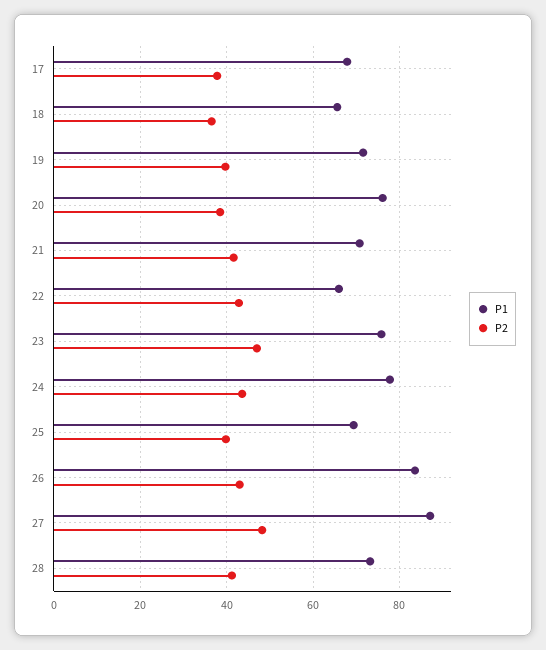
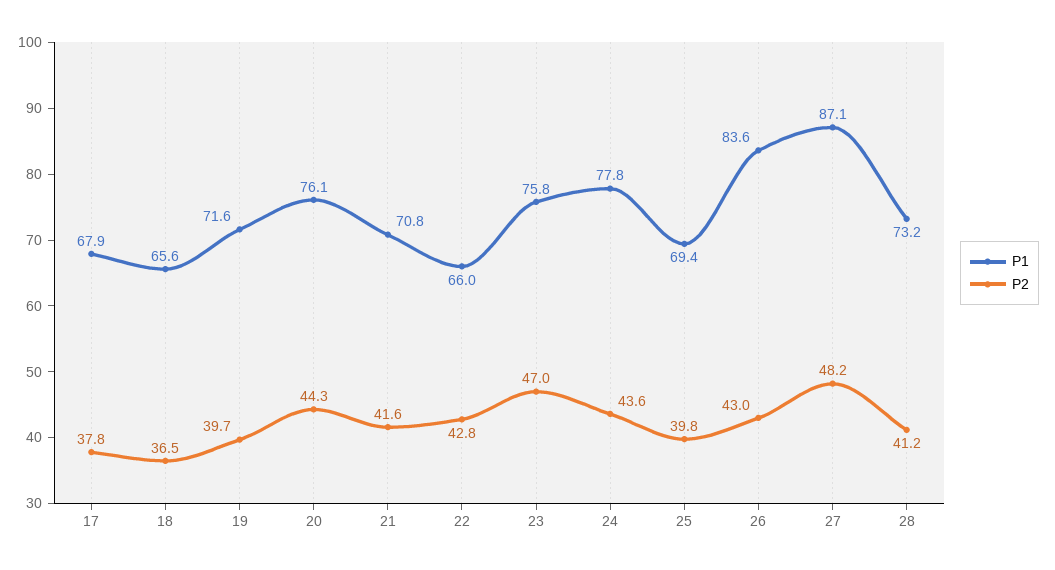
P2, 20: 38 -> 44.3

